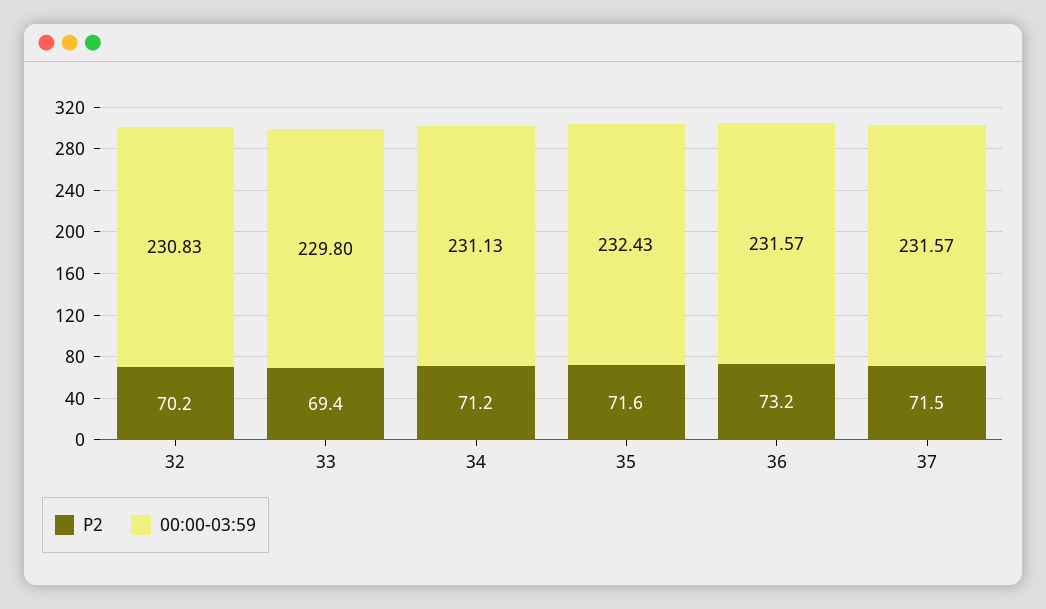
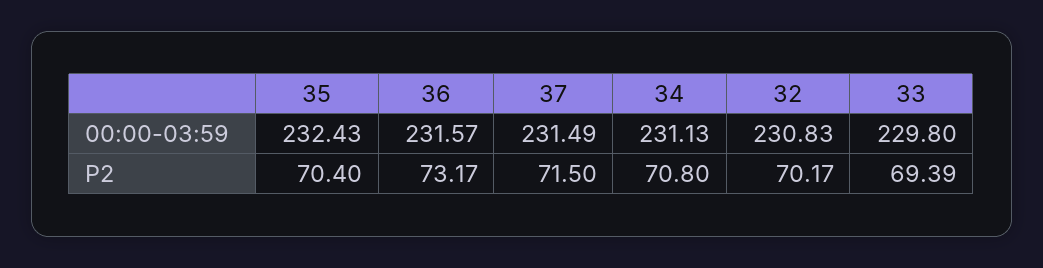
P2, 34: 71.2 -> 70.8
P2, 35: 71.6 -> 70.4
00:00-03:59, 37: 231.57 -> 231.49

